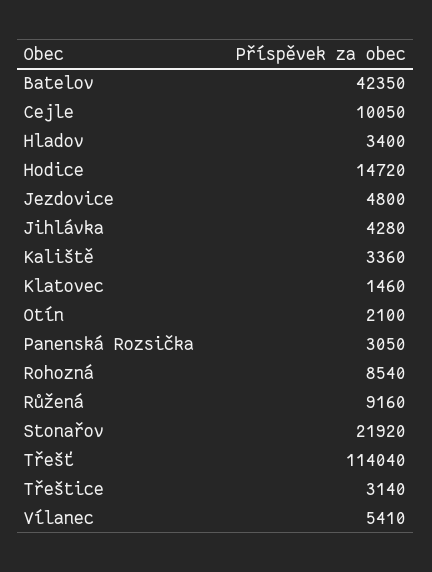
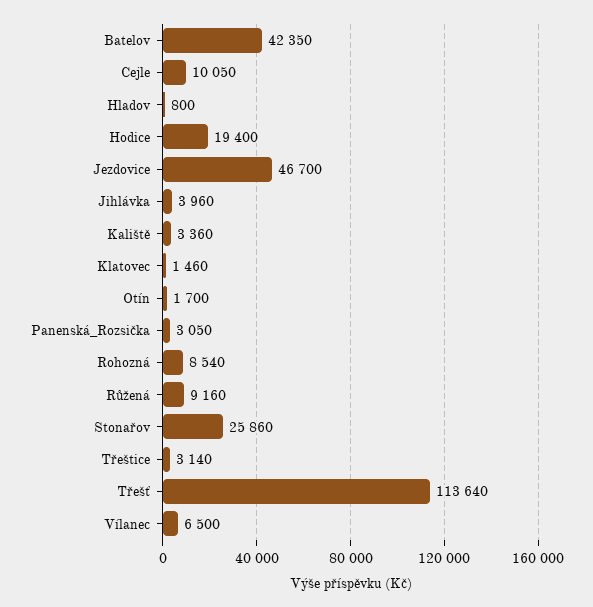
Hladov: 3400 -> 800
Hodice: 14720 -> 19400
Jezdovice: 4800 -> 46700
Jihlávka: 4280 -> 3960
Otín: 2100 -> 1700
Stonařov: 21920 -> 25860
Třešť: 114040 -> 113640
Vílanec: 5410 -> 6500

